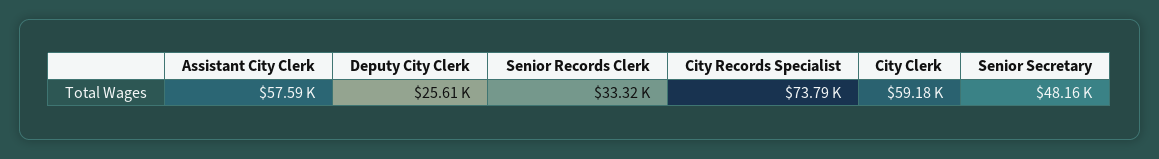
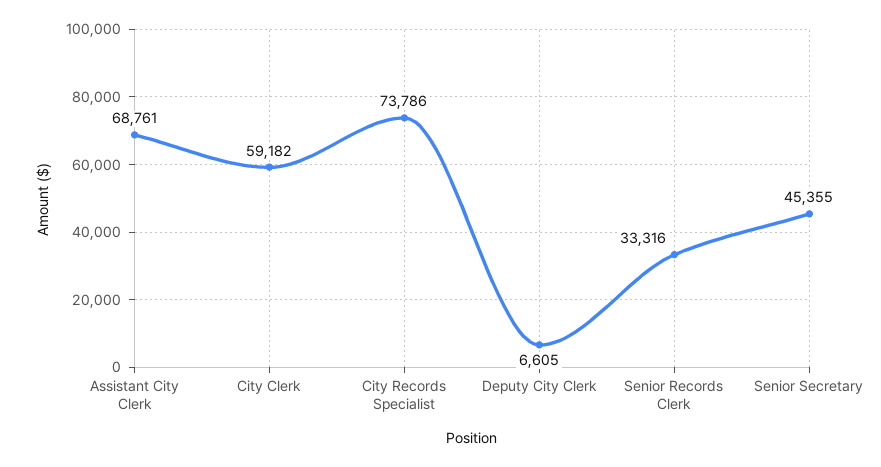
Assistant City Clerk: 57590 -> 68761
Deputy City Clerk: 25610 -> 6605
Senior Secretary: 48160 -> 45355

